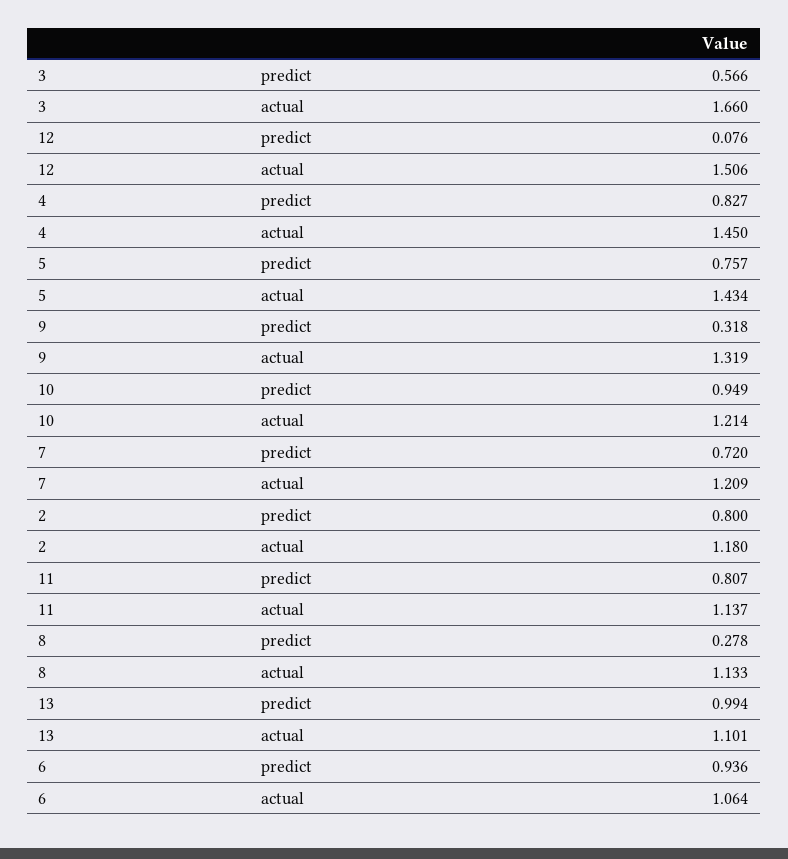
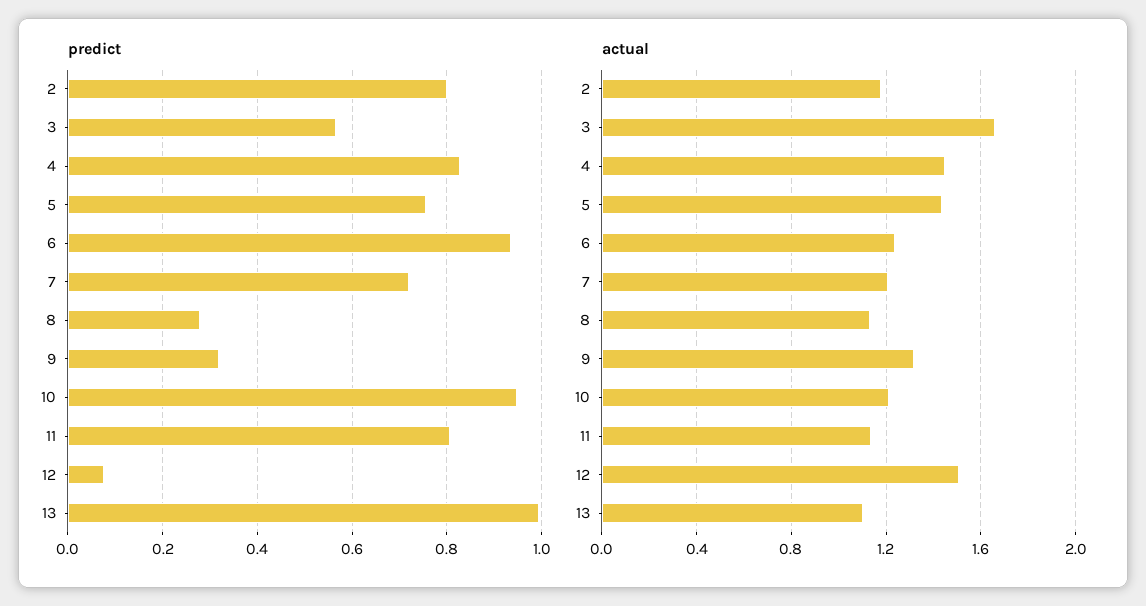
actual, 6: 1.064 -> 1.25

